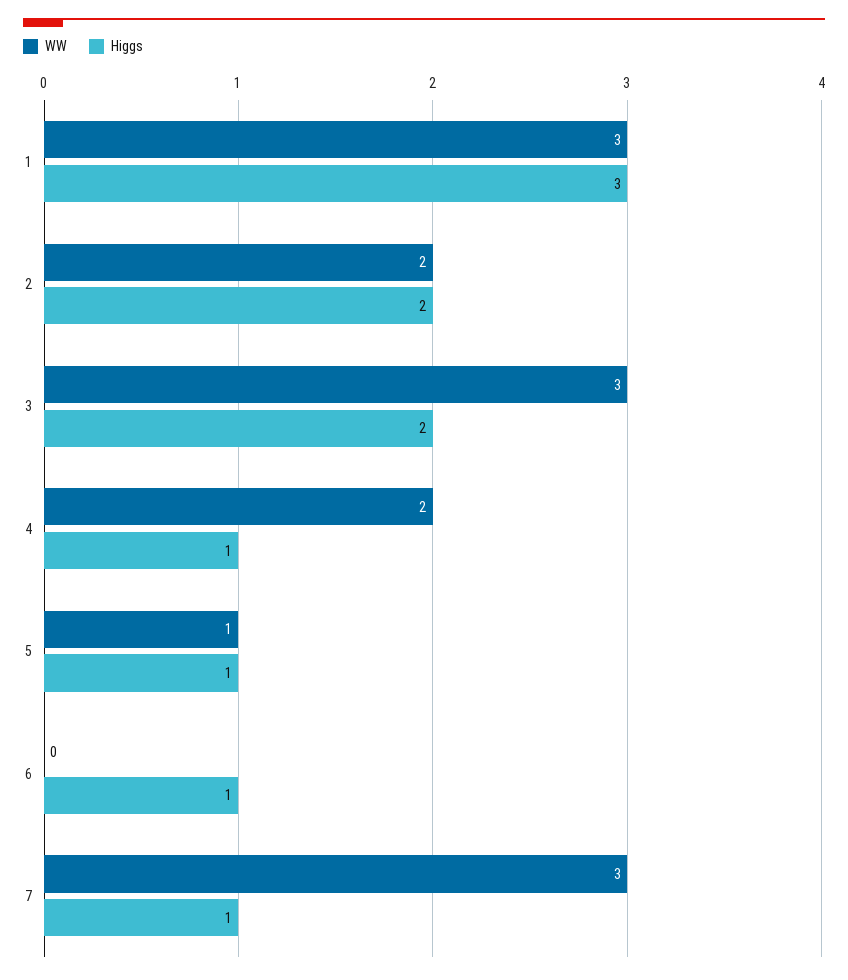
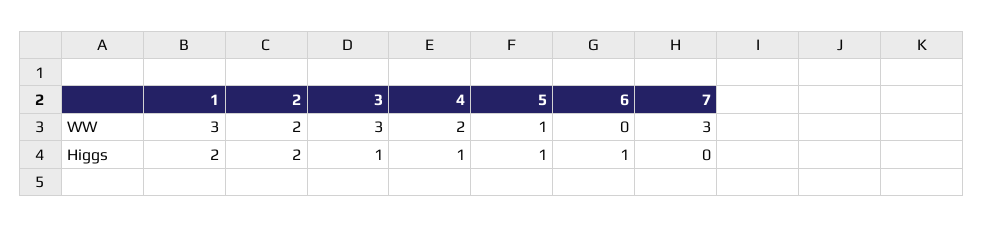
Higgs, 1: 3 -> 2
Higgs, 3: 2 -> 1
Higgs, 7: 1 -> 0

